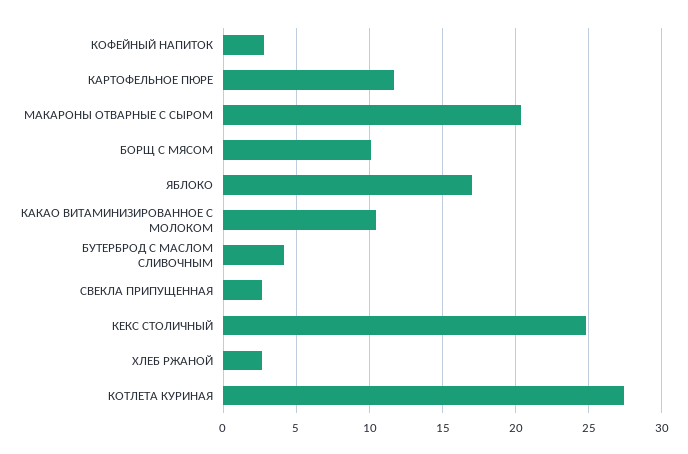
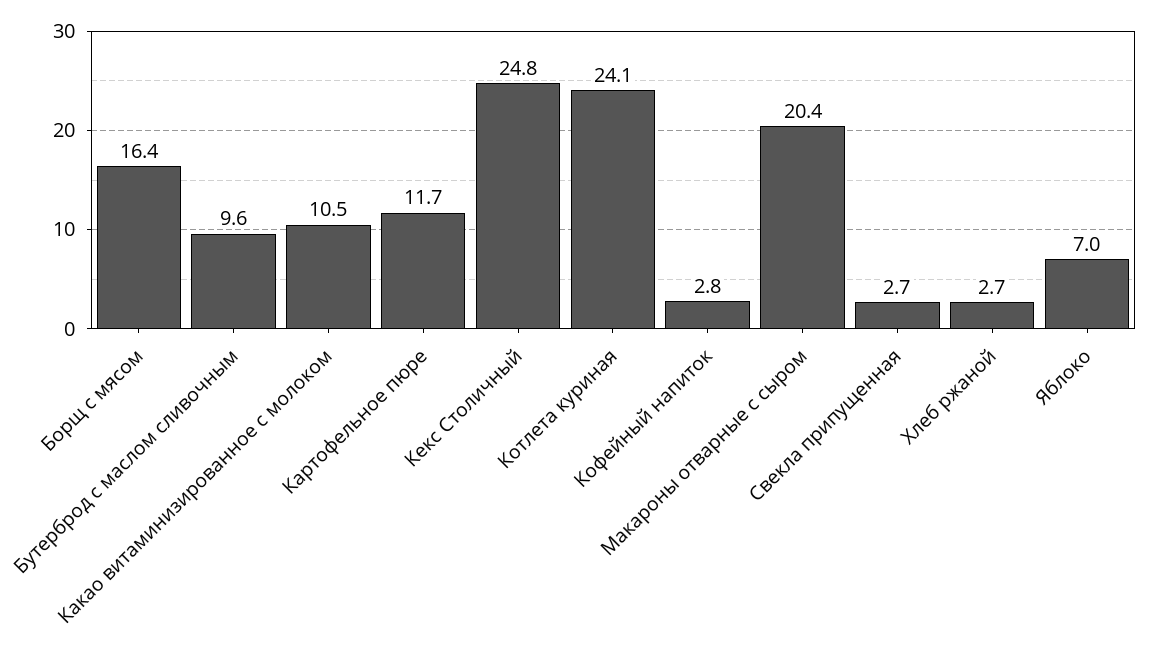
БОРЩ С МЯСОМ: 10 -> 16.4
ЯБЛОКО: 17 -> 7
БУТЕРБРОД С МАСЛОМ СЛИВОЧНЫМ: 4 -> 9.6
КОТЛЕТА КУРИНАЯ: 27.5 -> 24.1

